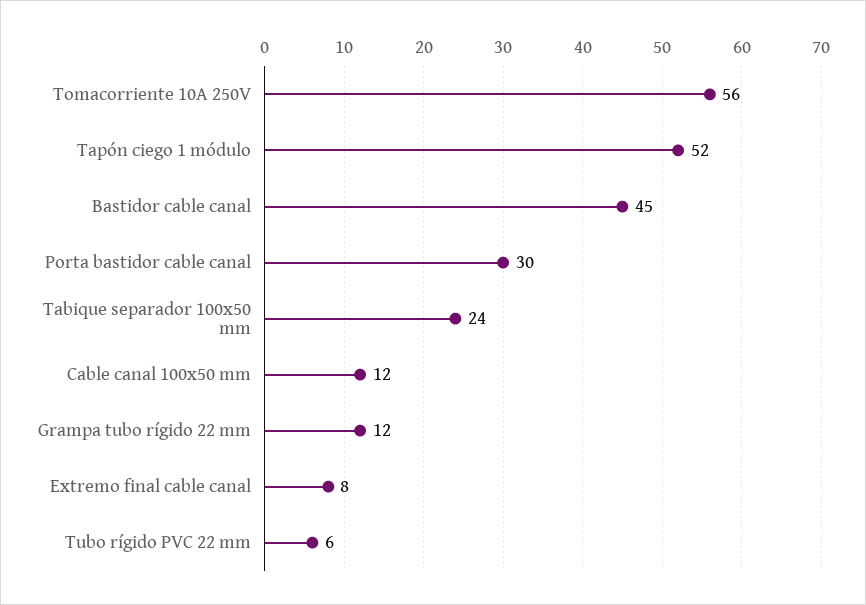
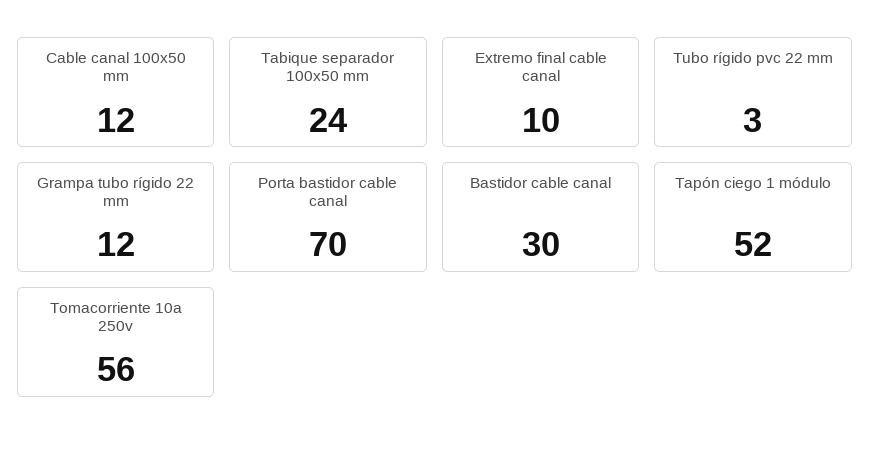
Bastidor cable canal: 45 -> 30
Porta bastidor cable canal: 30 -> 70
Extremo final cable canal: 8 -> 10
Tubo rígido PVC 22 mm: 6 -> 3

